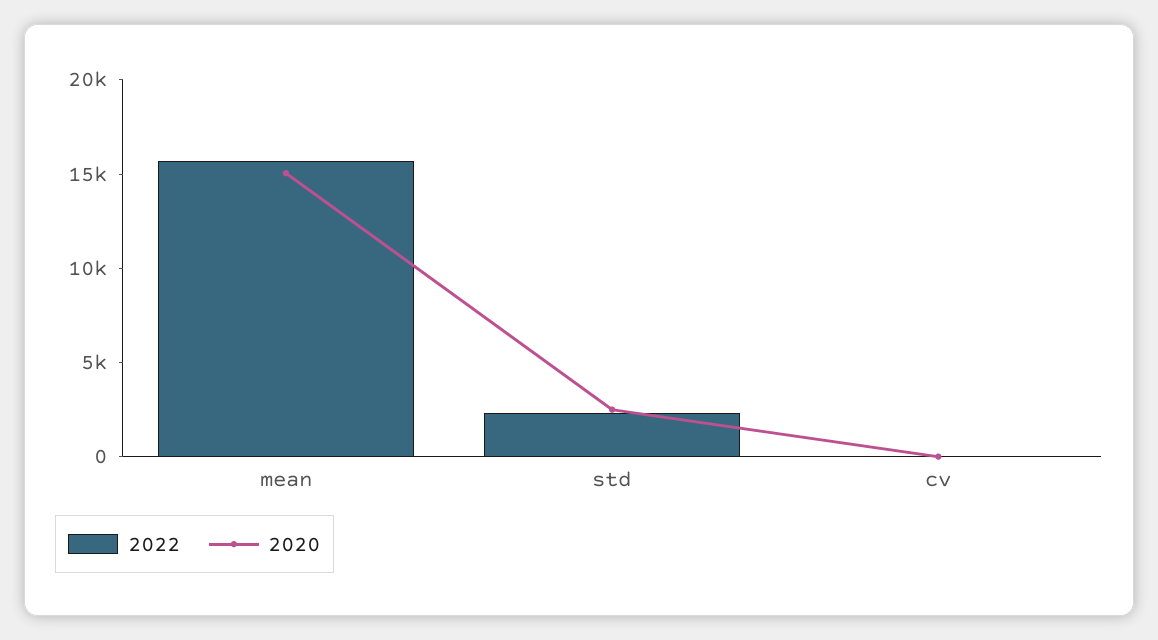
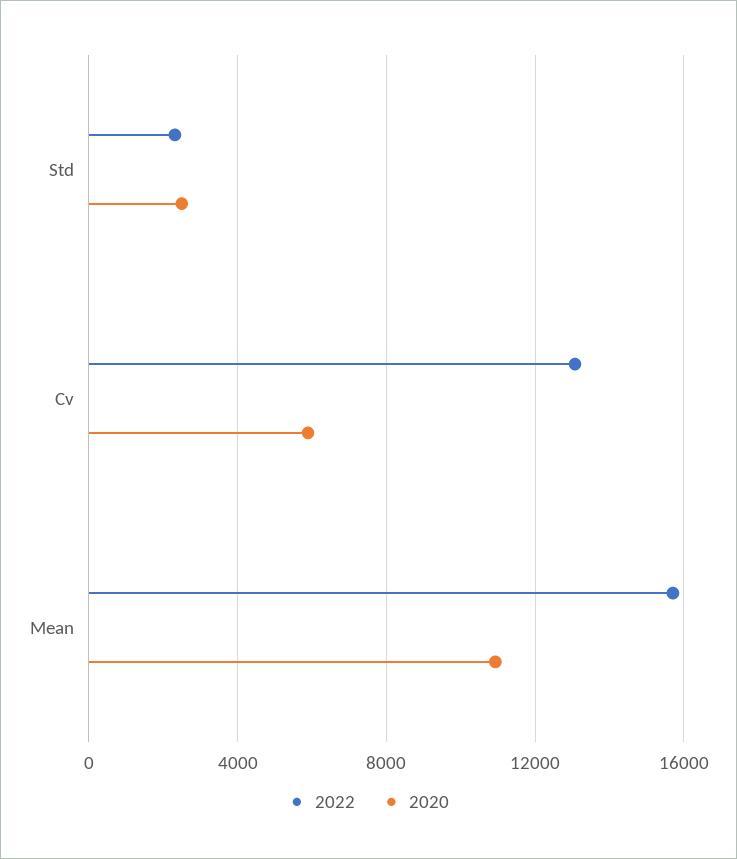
2020, mean: 15000 -> 11000
2022, cv: 0 -> 13000
2020, cv: 0 -> 6000

